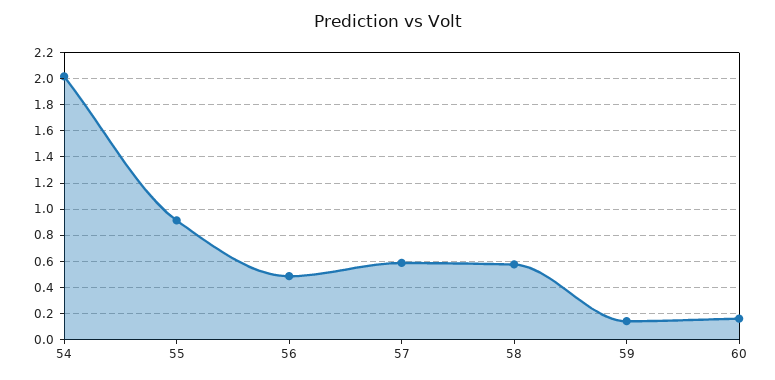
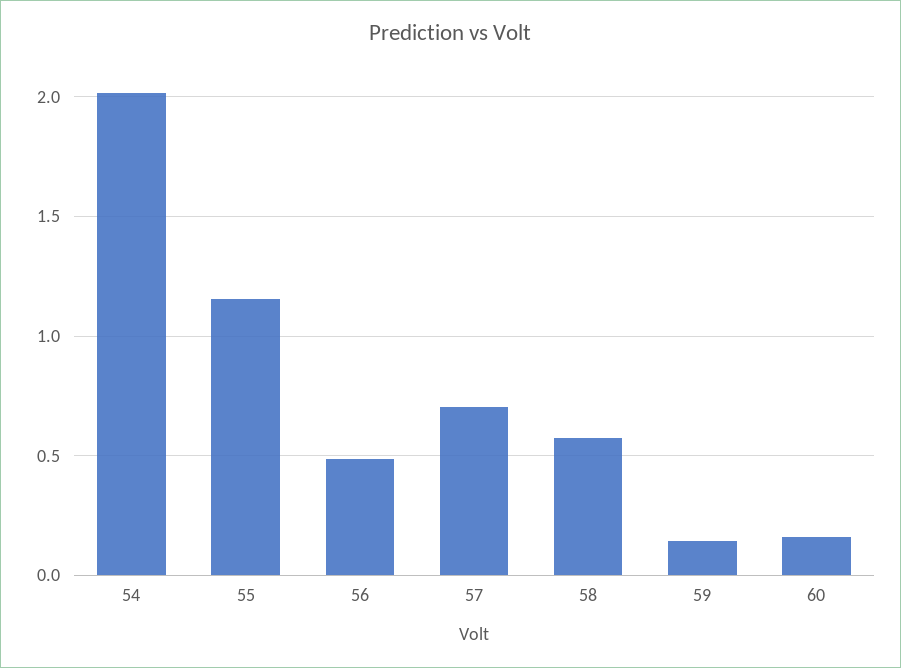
55: 0.9 -> 1.15
57: 0.6 -> 0.7

